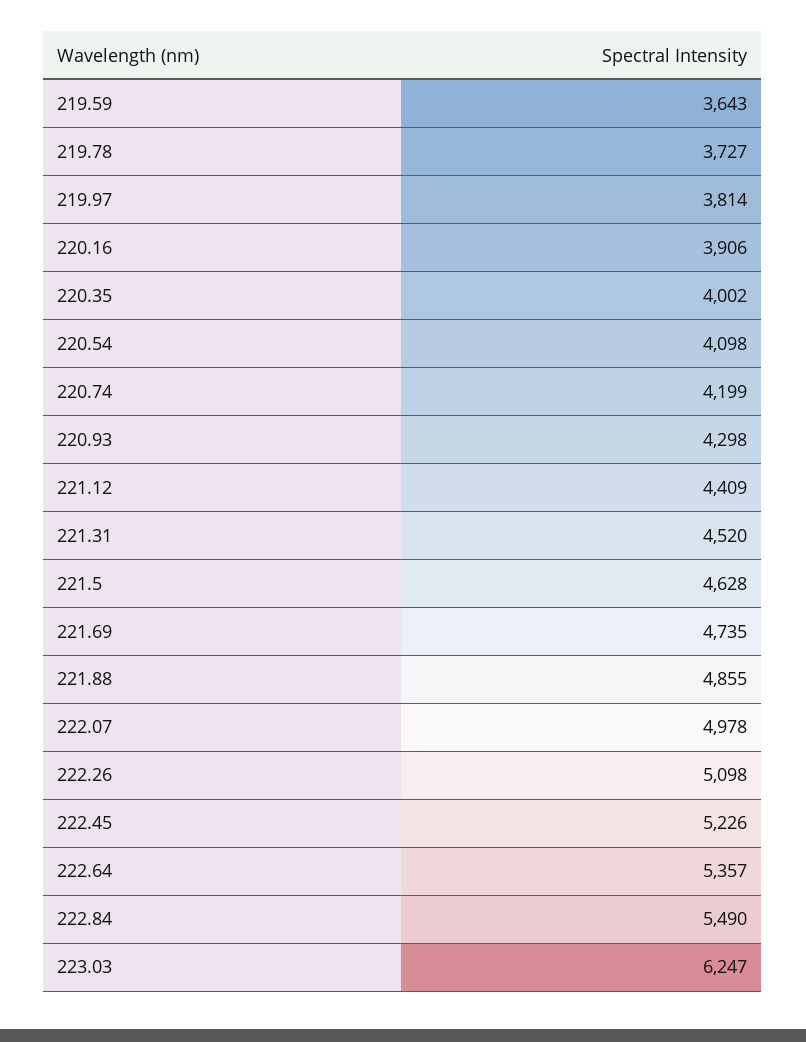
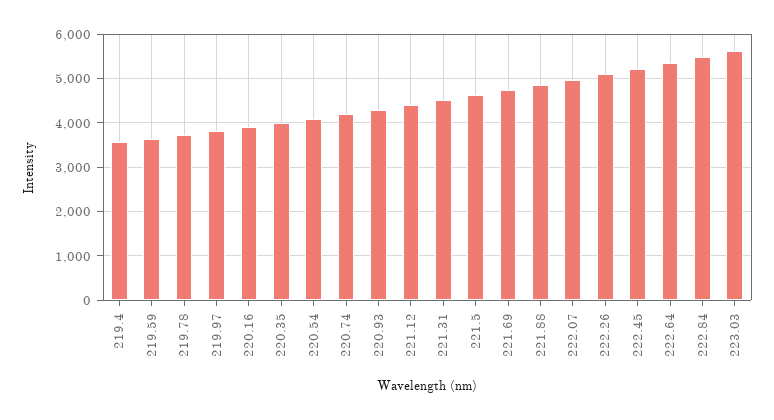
223.03: 6247 -> 5600
219.4: none -> 3600

